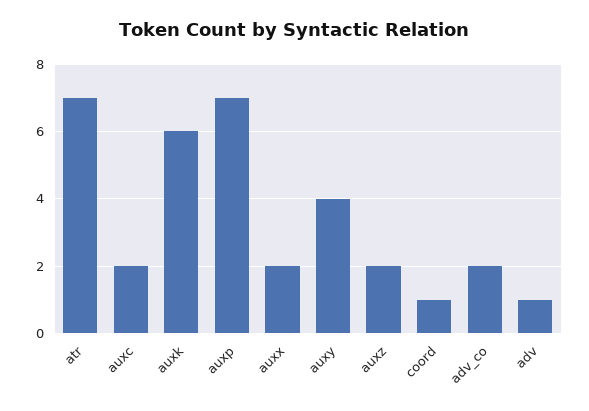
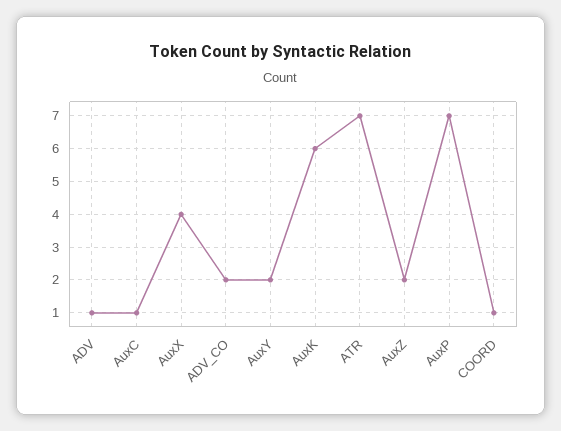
auxc: 2 -> 1
auxx: 2 -> 4
auxy: 4 -> 2

